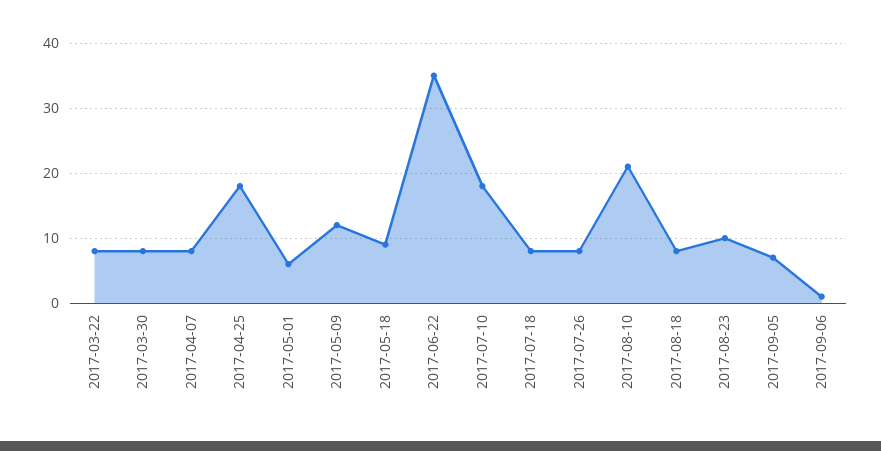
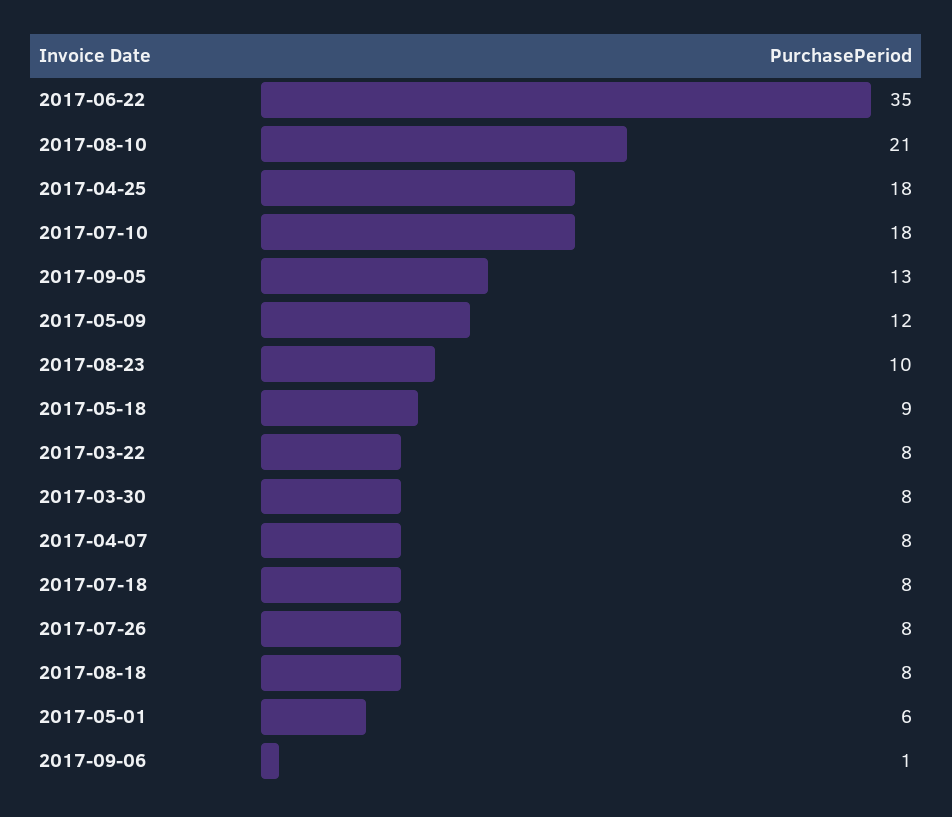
2017-09-05: 7 -> 13

